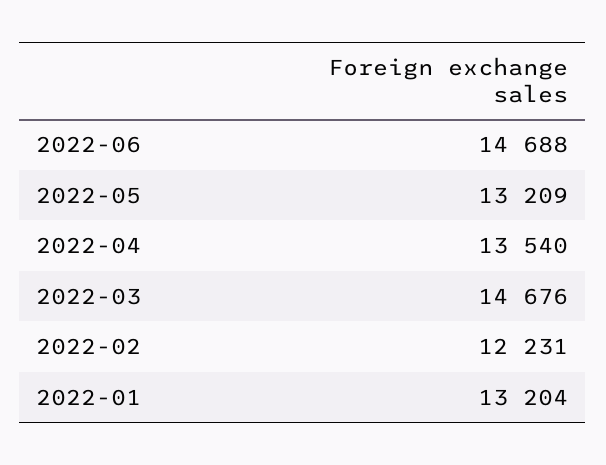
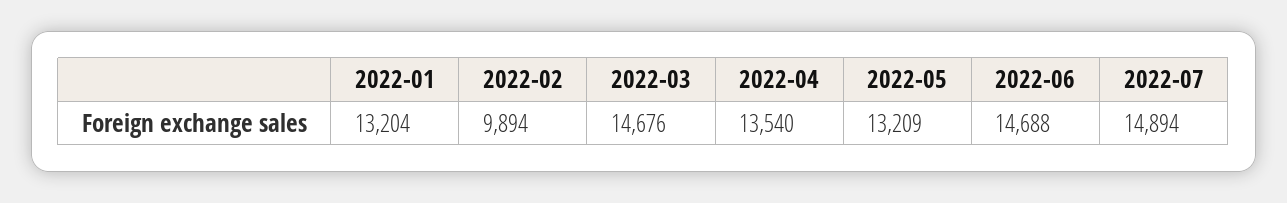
2022-02: 12231 -> 9894
2022-07: none -> 14894

